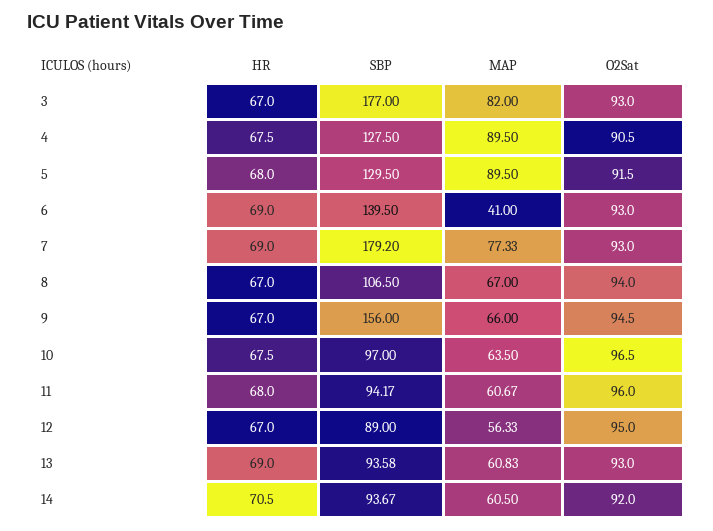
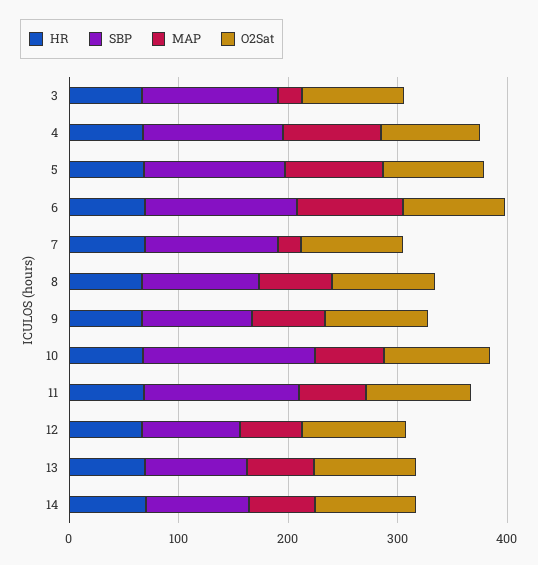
SBP, 3: 177 -> 120
MAP, 3: 82 -> 20
MAP, 6: 41 -> 100
SBP, 7: 179.2 -> 120
MAP, 7: 77.33 -> 20
SBP, 9: 156 -> 100
SBP, 10: 97 -> 160
SBP, 11: 94.17 -> 140

